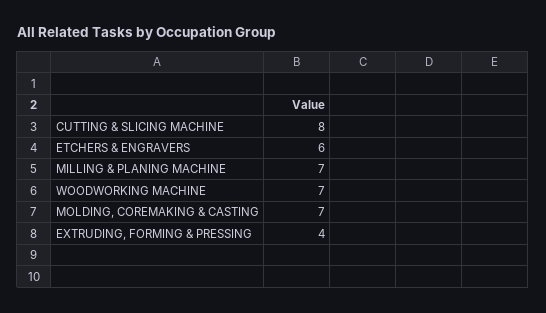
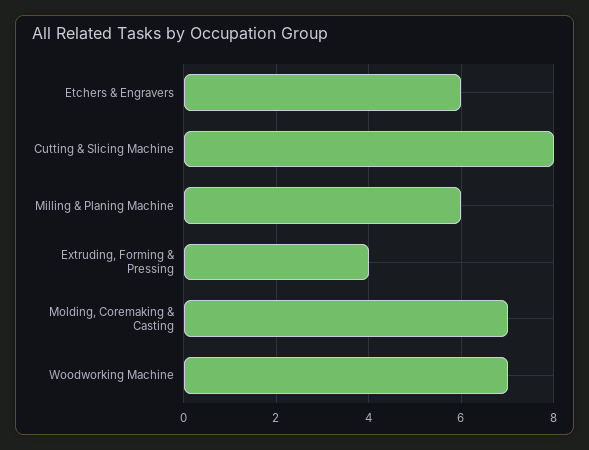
MILLING & PLANING MACHINE: 7 -> 6

